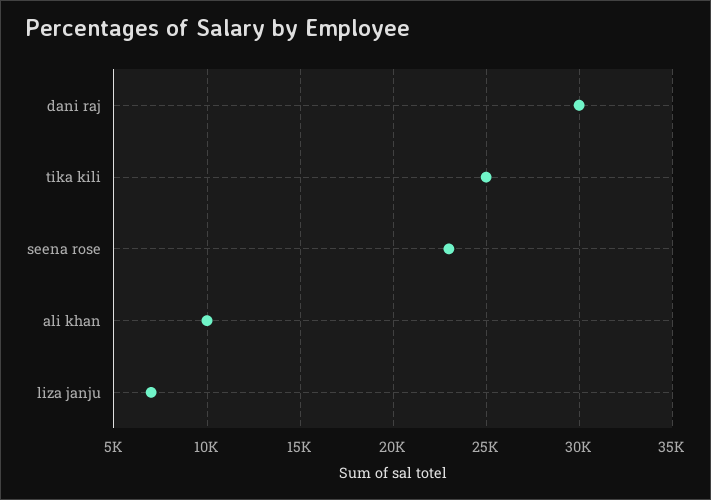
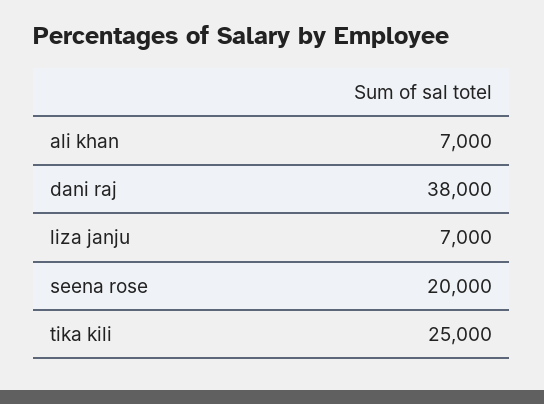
dani raj: 30000 -> 38000
seena rose: 23000 -> 20000
ali khan: 10000 -> 7000

